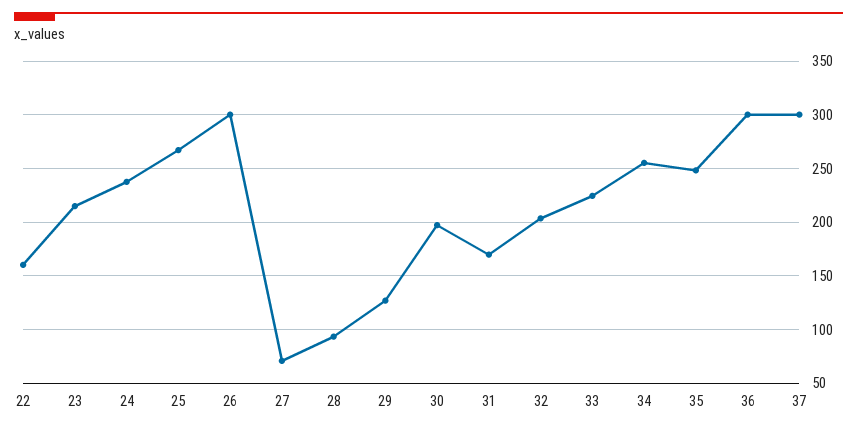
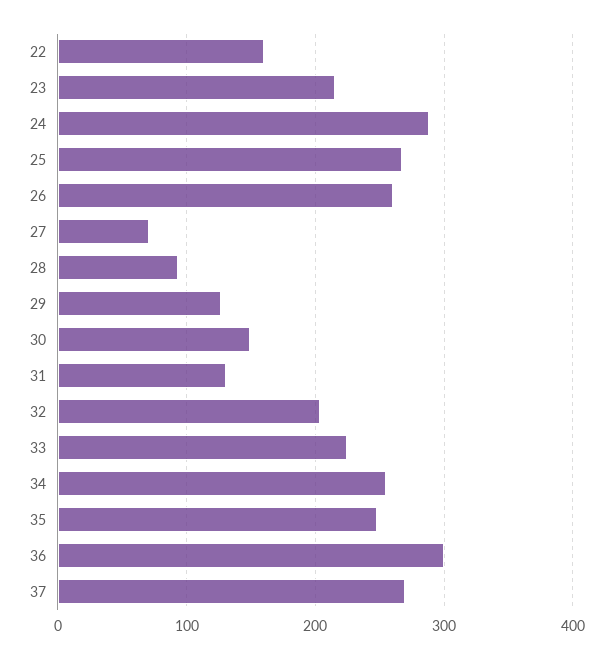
24: 240 -> 290
26: 300 -> 260
30: 200 -> 150
31: 170 -> 130
37: 300 -> 270

